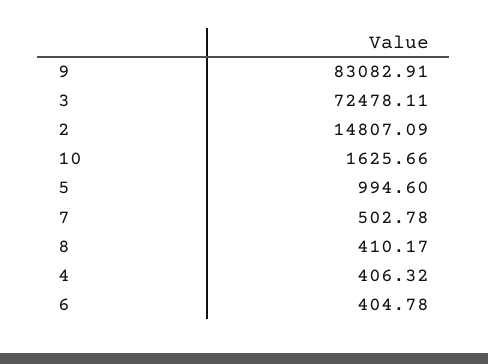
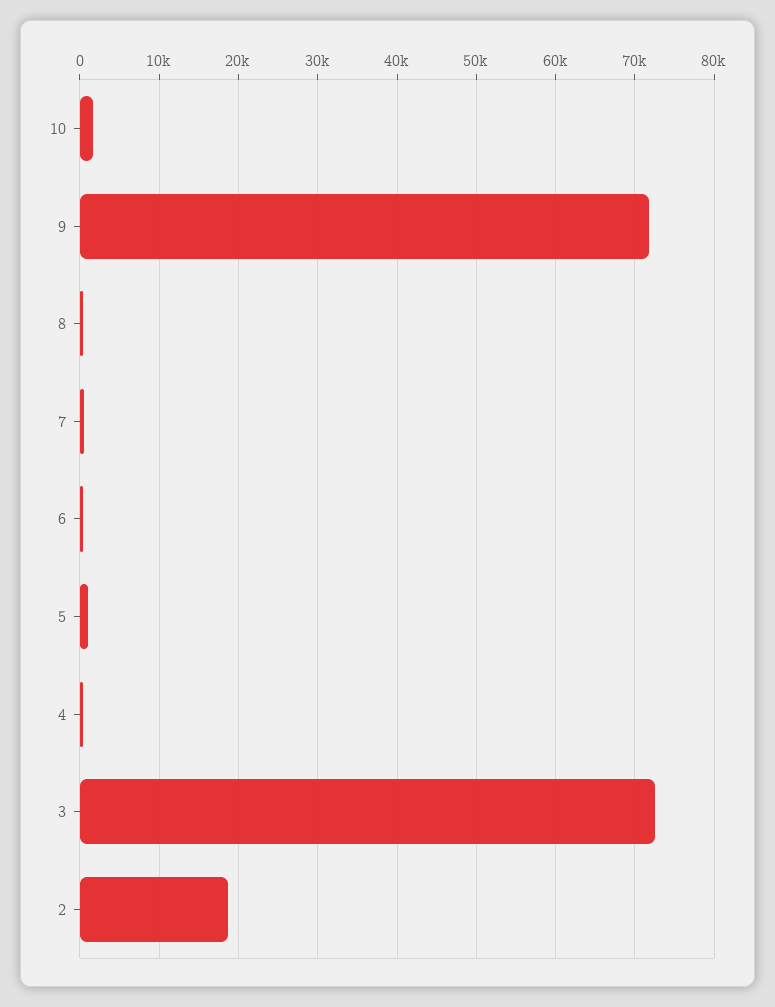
9: 83082.91 -> 72000
2: 14807.09 -> 19000

